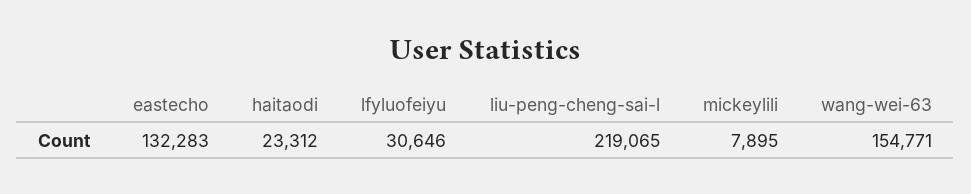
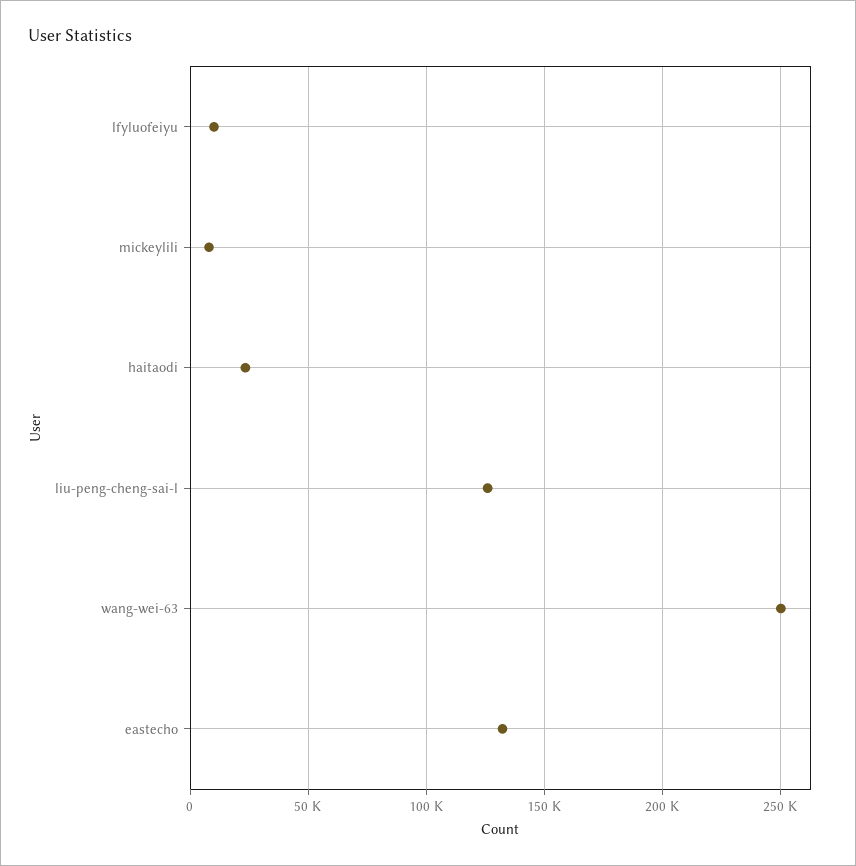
lfyluofeiyu: 30646 -> 10000
liu-peng-cheng-sai-l: 219065 -> 125000
wang-wei-63: 154771 -> 250000

